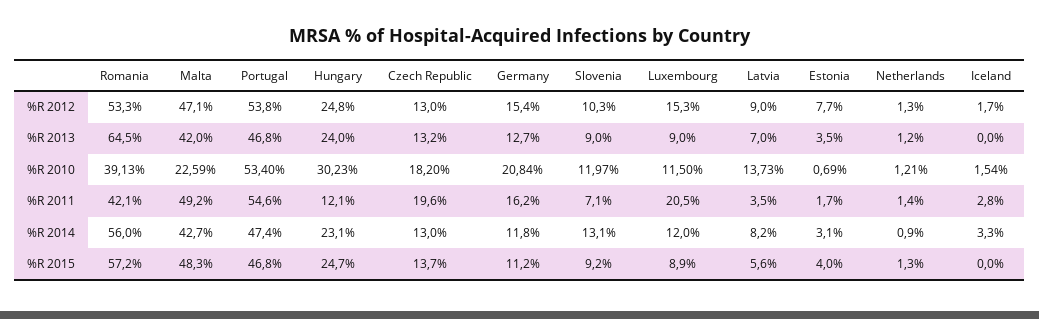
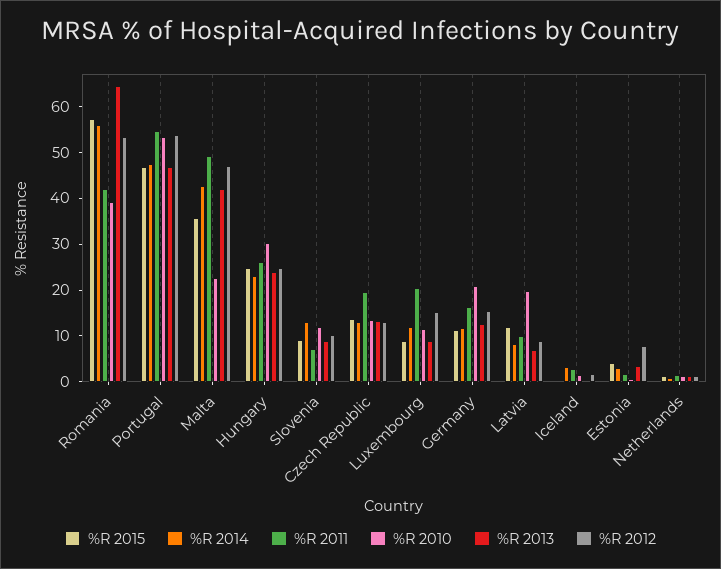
%R 2010, Czech Republic: 18.2 -> 14
%R 2010, Latvia: 13.73 -> 20
%R 2011, Hungary: 12.1 -> 26
%R 2011, Latvia: 3.5 -> 10
%R 2015, Malta: 48.3 -> 36
%R 2015, Latvia: 5.6 -> 12

